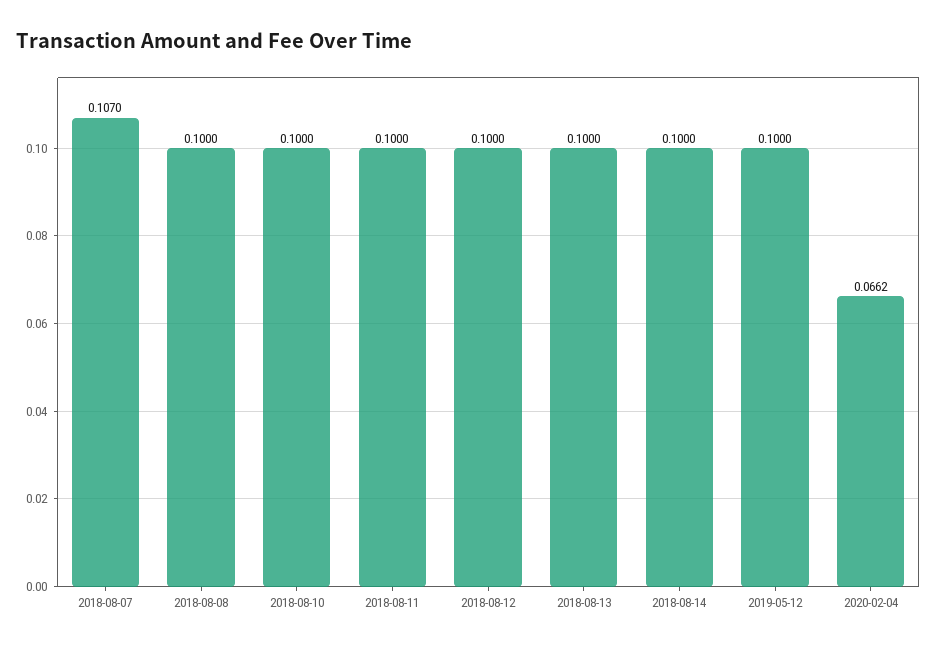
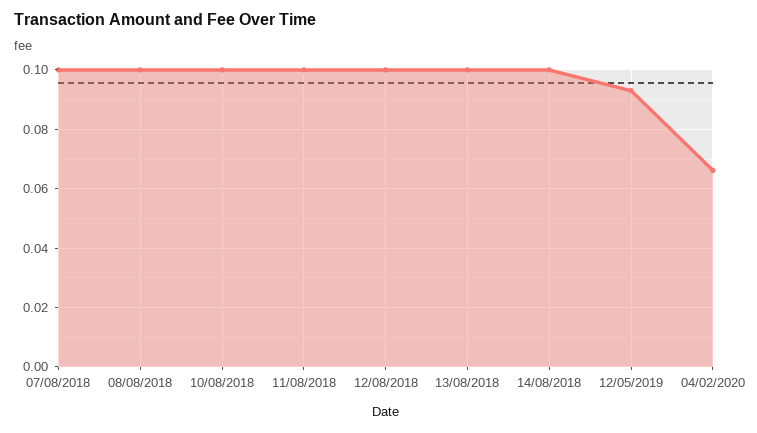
2018-08-07: 0.107 -> 0.1
2019-05-12: 0.1 -> 0.0925

